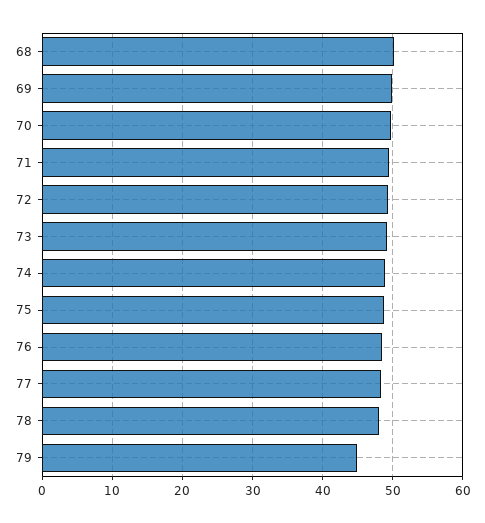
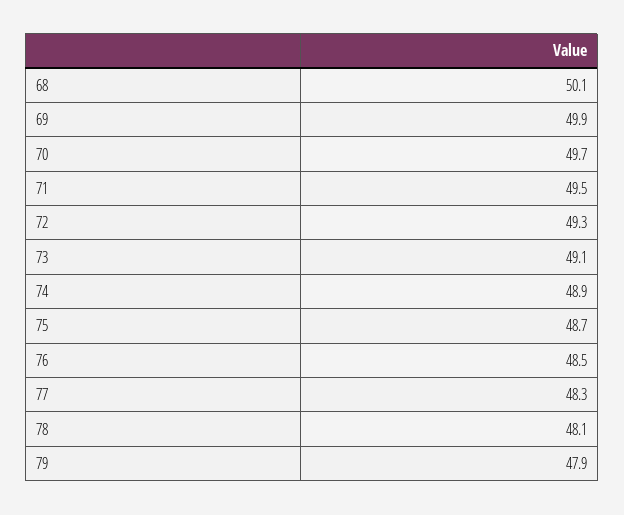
79: 45 -> 47.9

